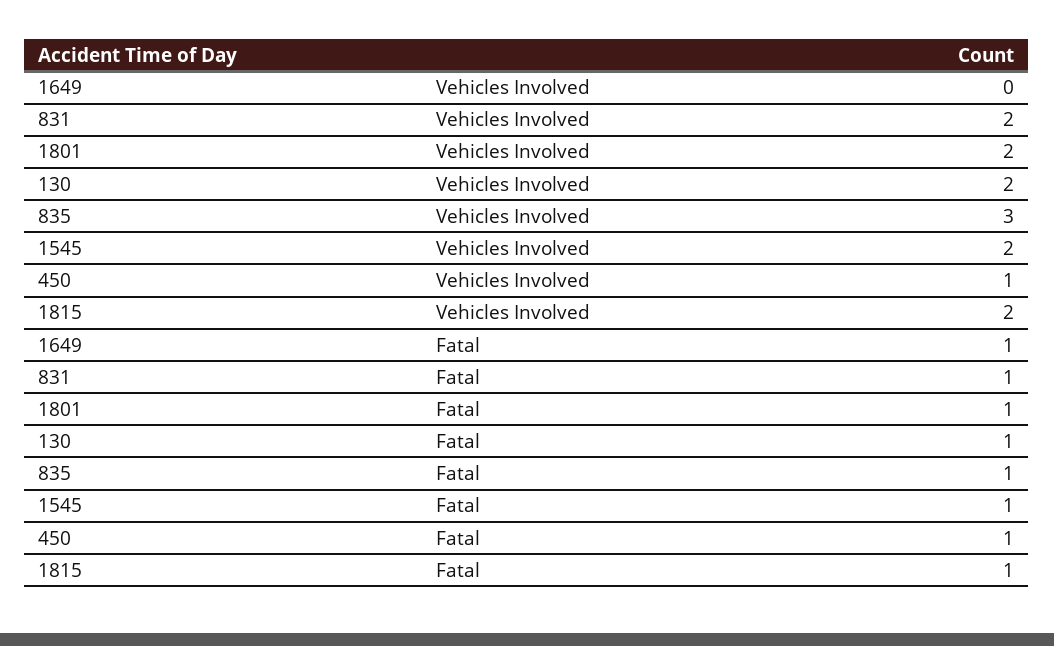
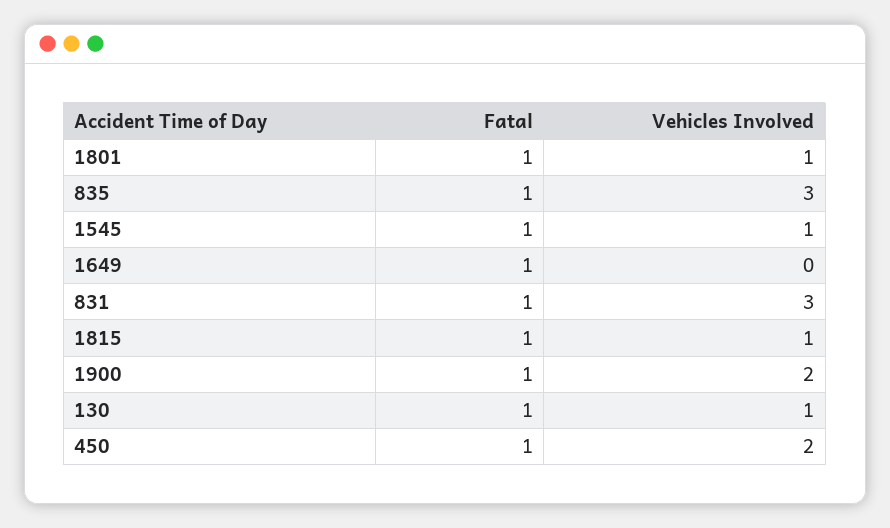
831, Vehicles Involved: 2 -> 3
1801, Vehicles Involved: 2 -> 1
130, Vehicles Involved: 2 -> 1
1545, Vehicles Involved: 2 -> 1
450, Vehicles Involved: 1 -> 2
1815, Vehicles Involved: 2 -> 1
1900, Fatal: none -> 1
1900, Vehicles Involved: none -> 2

